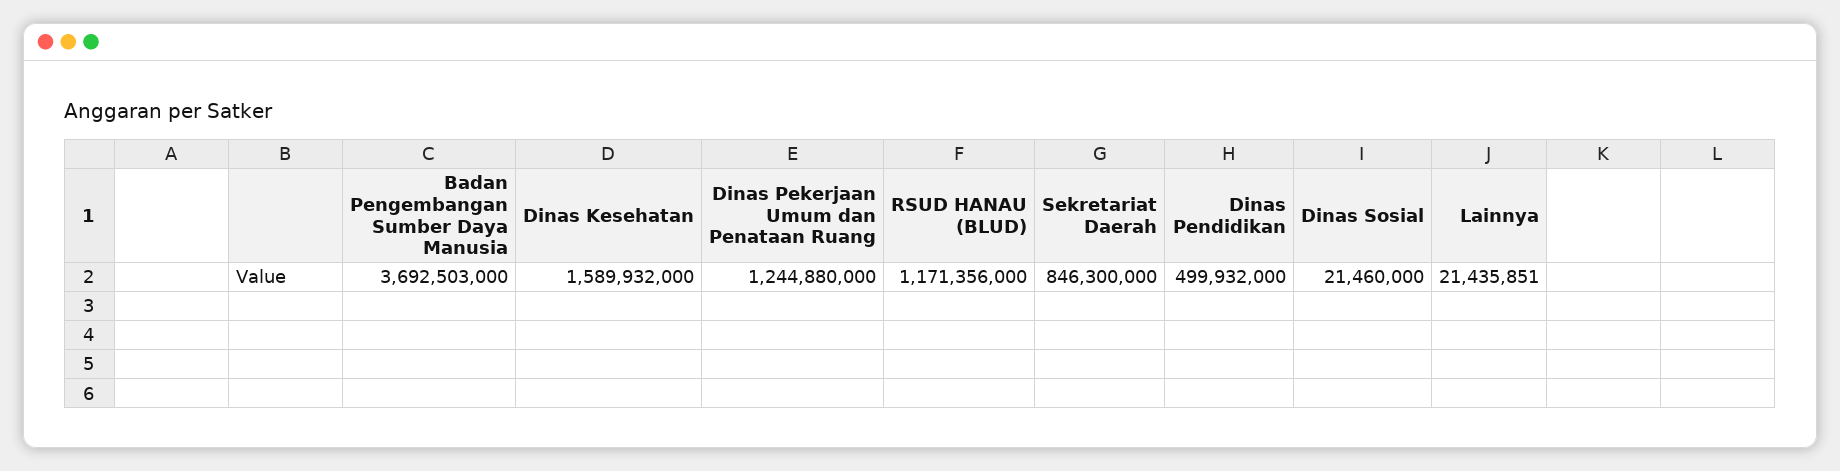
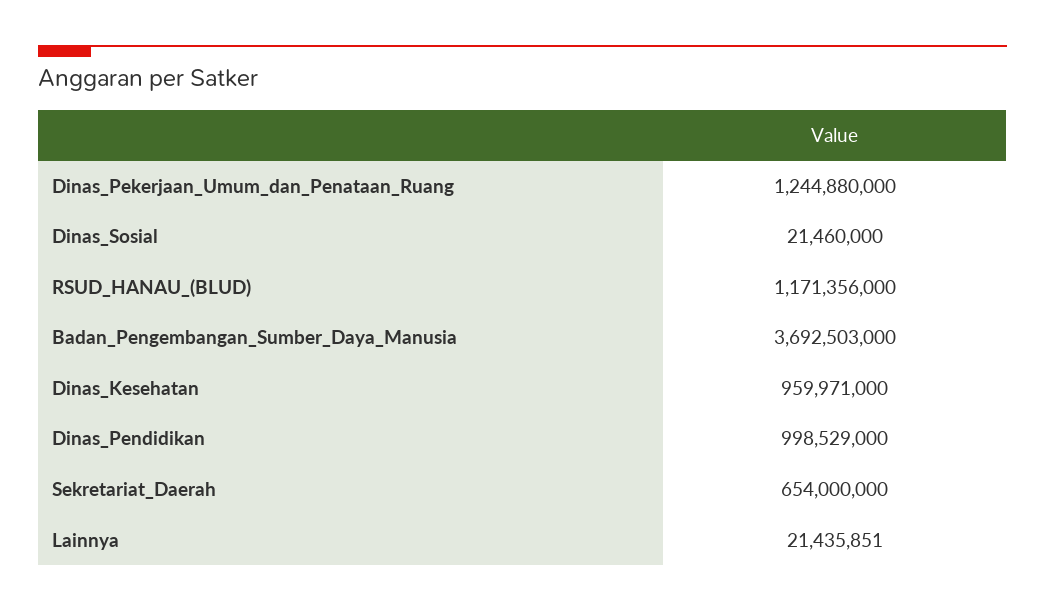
Dinas Kesehatan: 1589932000 -> 959971000
Sekretariat Daerah: 846300000 -> 654000000
Dinas Pendidikan: 499932000 -> 998529000

